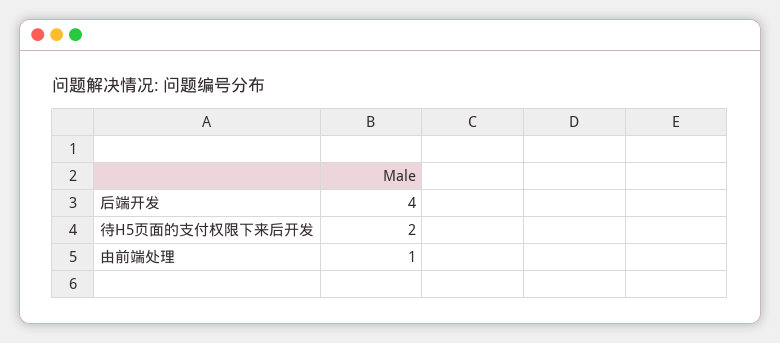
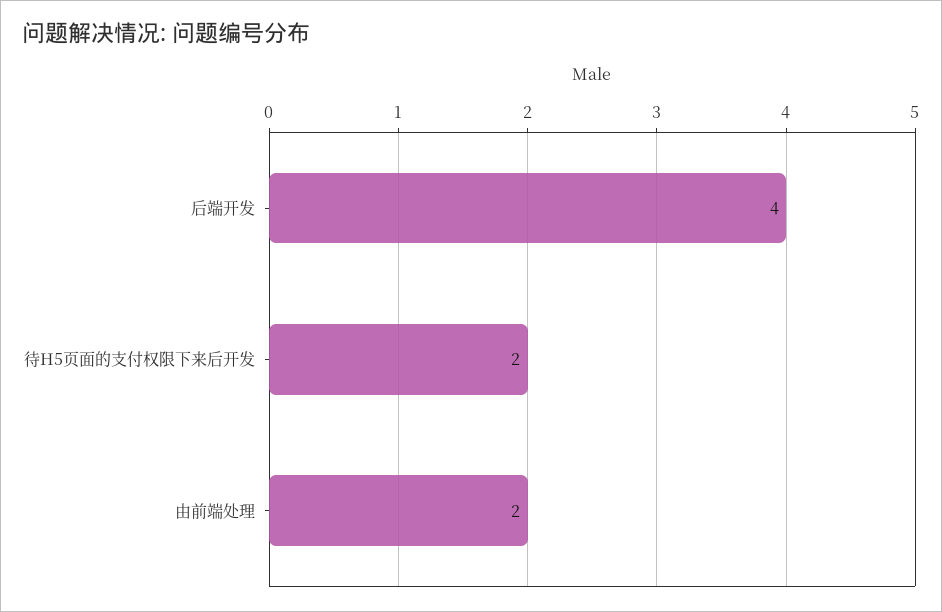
由前端处理: 1 -> 2

